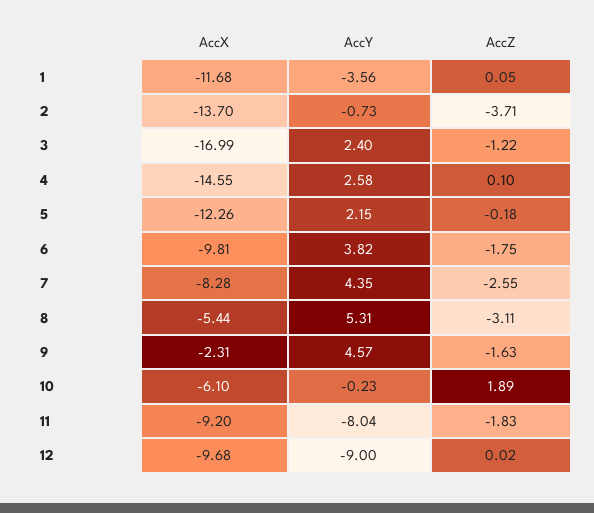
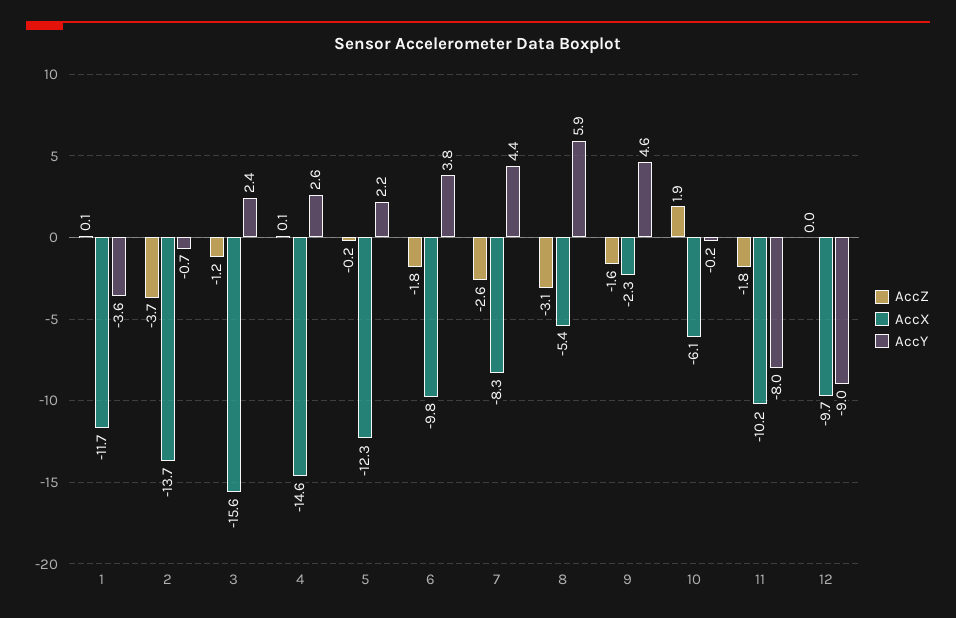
AccX, 3: -16.99 -> -15.6
AccY, 8: 5.31 -> 5.9
AccX, 11: -9.2 -> -10.2

